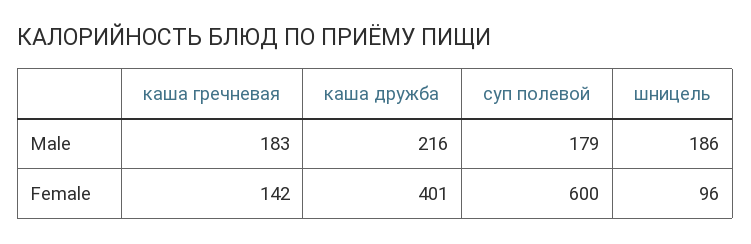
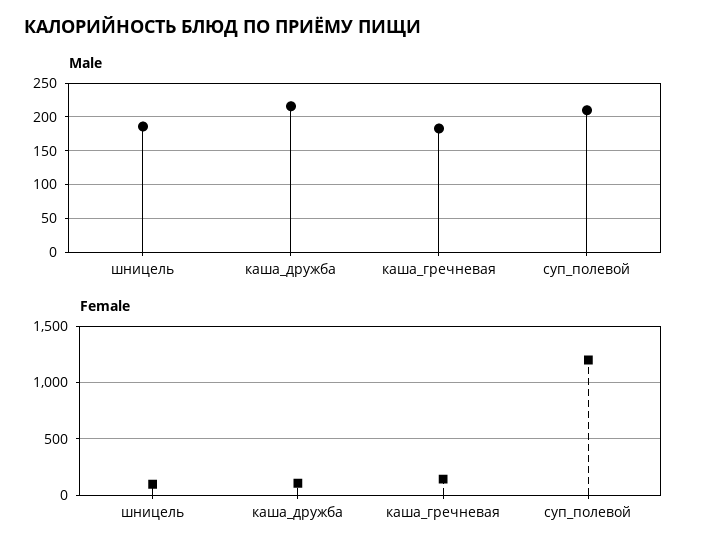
Male, суп полевой: 179 -> 210
Female, каша дружба: 401 -> 100
Female, суп полевой: 600 -> 1200

